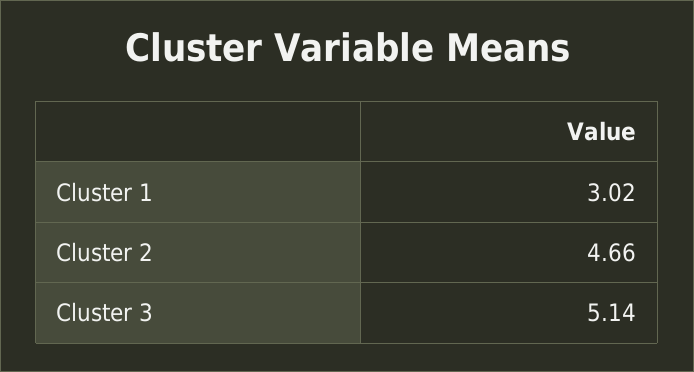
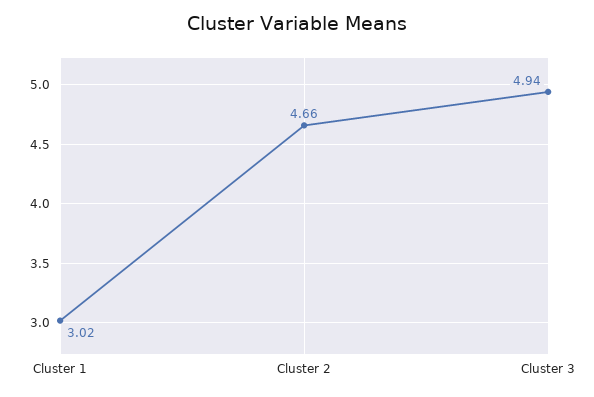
Cluster 3: 5.14 -> 4.94

